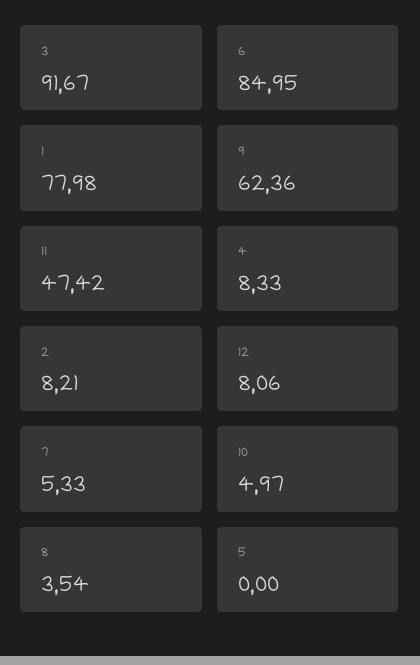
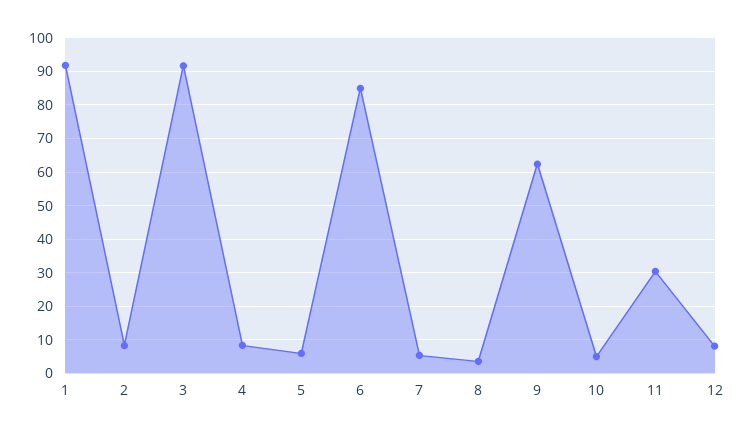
1: 77.98 -> 92
11: 47.42 -> 30
5: 0 -> 6

